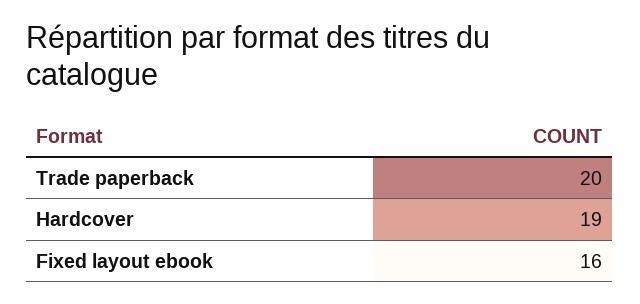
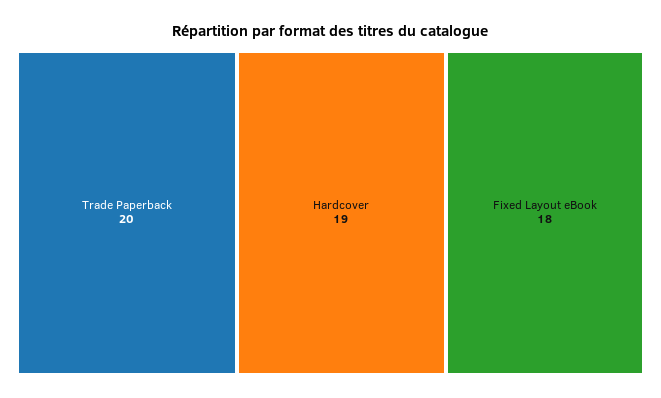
Fixed layout ebook: 16 -> 18

